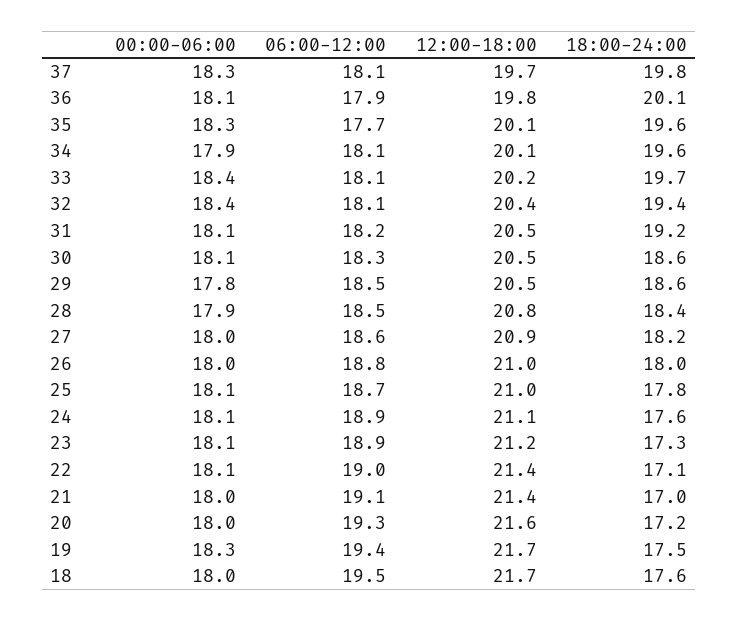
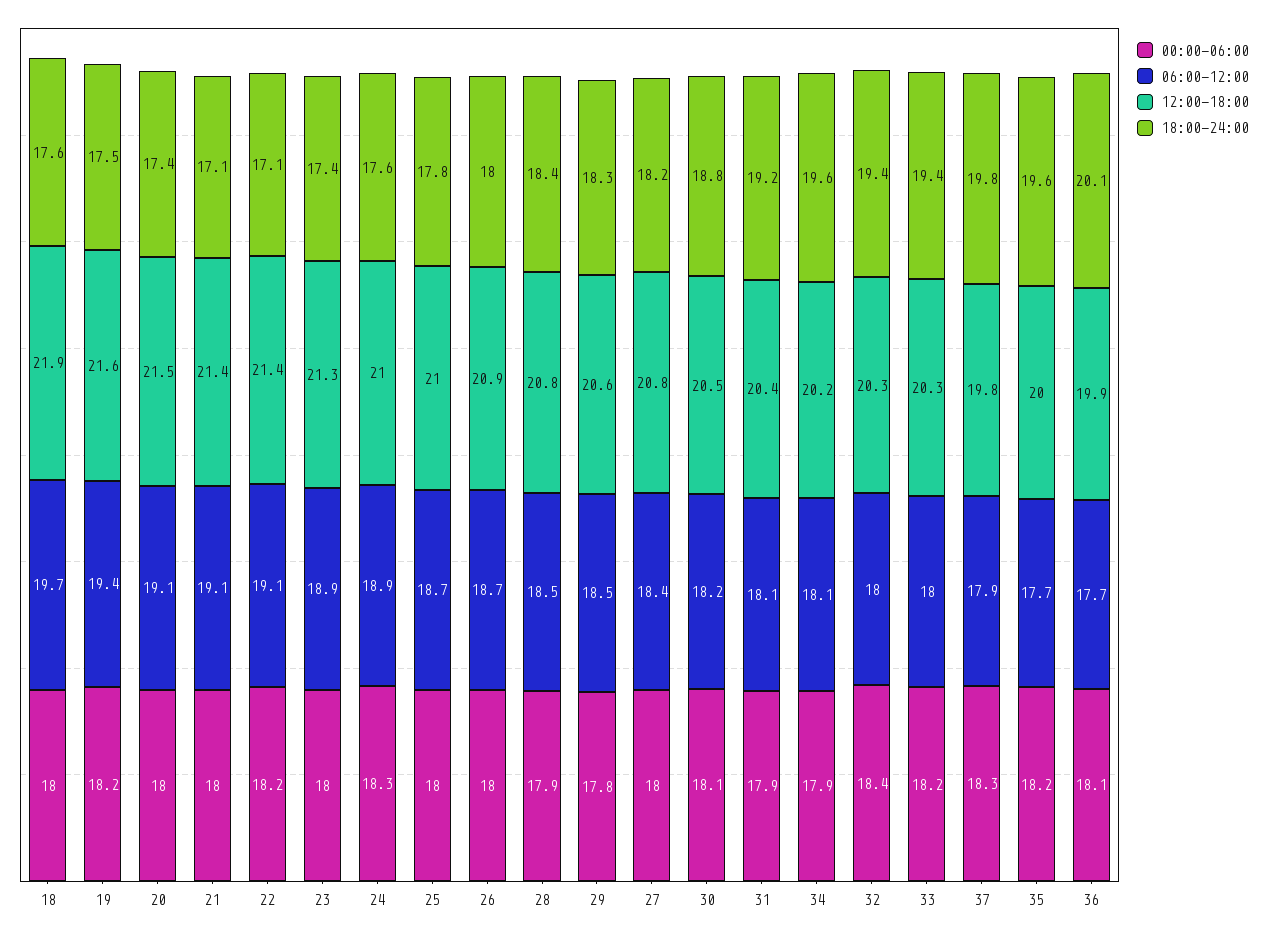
06:00-12:00, 37: 18.1 -> 17.9
12:00-18:00, 37: 19.7 -> 19.8
06:00-12:00, 36: 17.9 -> 17.7
12:00-18:00, 36: 19.8 -> 19.9
00:00-06:00, 35: 18.3 -> 18.2
12:00-18:00, 35: 20.1 -> 20
12:00-18:00, 34: 20.1 -> 20.2
00:00-06:00, 33: 18.4 -> 18.2
06:00-12:00, 33: 18.1 -> 18
12:00-18:00, 33: 20.2 -> 20.3
18:00-24:00, 33: 19.7 -> 19.4
06:00-12:00, 32: 18.1 -> 18
12:00-18:00, 32: 20.4 -> 20.3
00:00-06:00, 31: 18.1 -> 17.9
06:00-12:00, 31: 18.2 -> 18.1
12:00-18:00, 31: 20.5 -> 20.4
06:00-12:00, 30: 18.3 -> 18.2
18:00-24:00, 30: 18.6 -> 18.8
12:00-18:00, 29: 20.5 -> 20.6
18:00-24:00, 29: 18.6 -> 18.3
06:00-12:00, 27: 18.6 -> 18.4
12:00-18:00, 27: 20.9 -> 20.8
06:00-12:00, 26: 18.8 -> 18.7
12:00-18:00, 26: 21 -> 20.9
00:00-06:00, 25: 18.1 -> 18
00:00-06:00, 24: 18.1 -> 18.3
12:00-18:00, 24: 21.1 -> 21
00:00-06:00, 23: 18.1 -> 18
12:00-18:00, 23: 21.2 -> 21.3
18:00-24:00, 23: 17.3 -> 17.4
00:00-06:00, 22: 18.1 -> 18.2
06:00-12:00, 22: 19 -> 19.1
18:00-24:00, 21: 17 -> 17.1
06:00-12:00, 20: 19.3 -> 19.1
12:00-18:00, 20: 21.6 -> 21.5
18:00-24:00, 20: 17.2 -> 17.4
00:00-06:00, 19: 18.3 -> 18.2
12:00-18:00, 19: 21.7 -> 21.6
06:00-12:00, 18: 19.5 -> 19.7
12:00-18:00, 18: 21.7 -> 21.9

